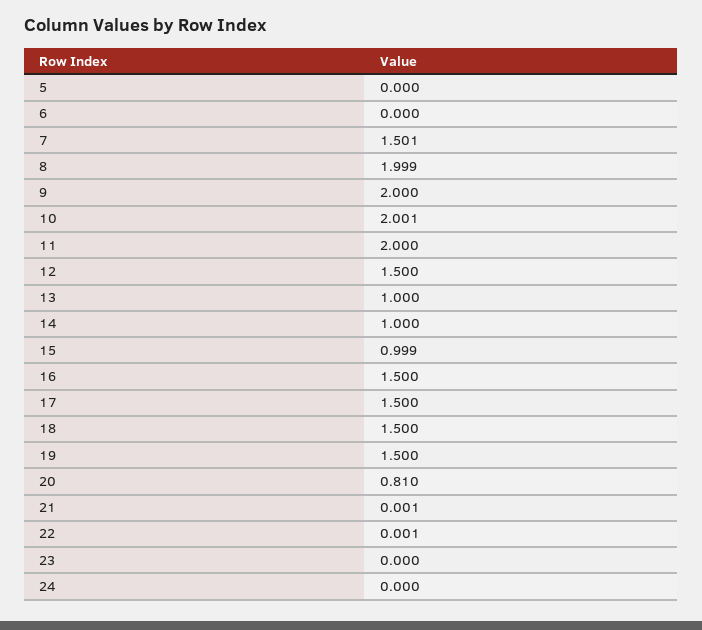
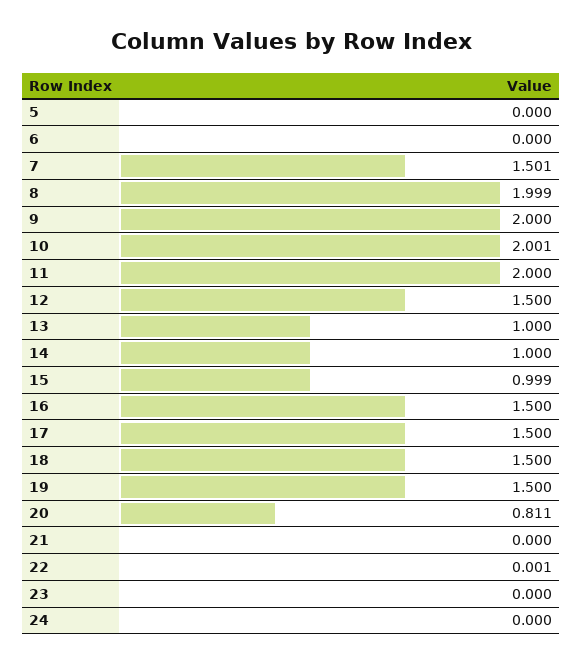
20: 0.81 -> 0.811
21: 0.001 -> 0

